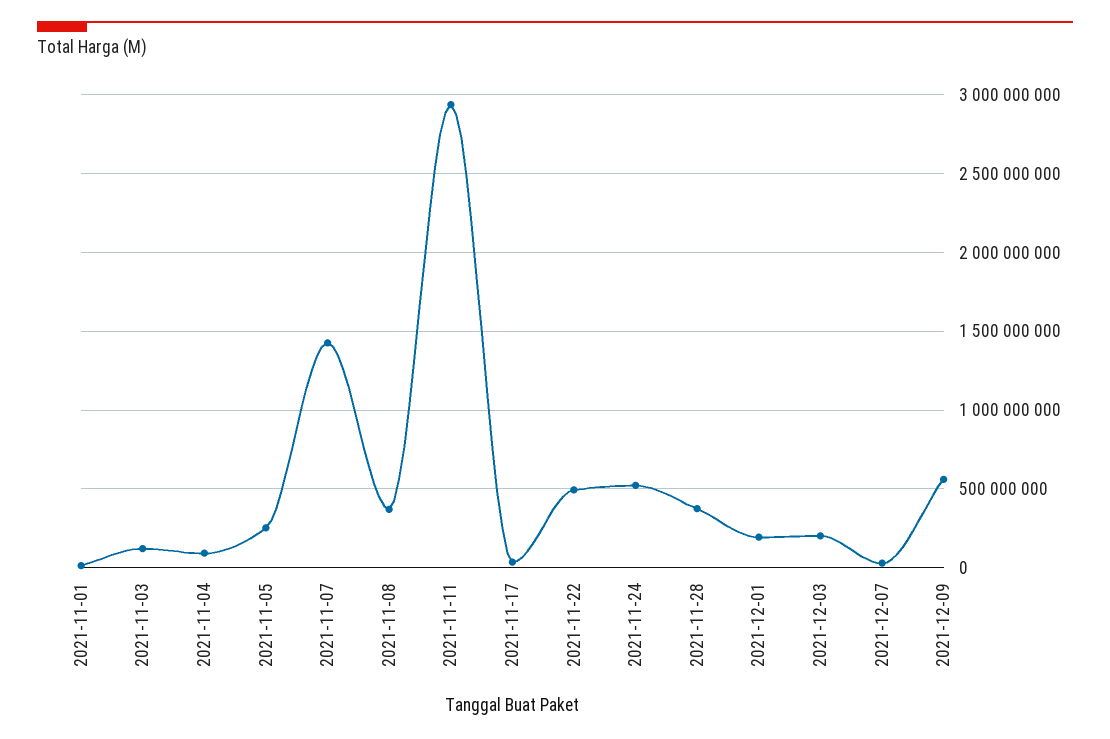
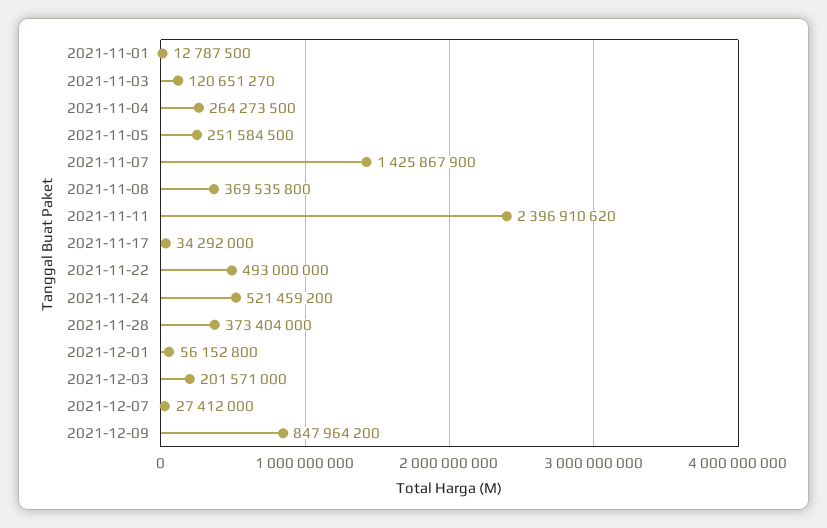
2021-11-04: 100000000 -> 264273500
2021-11-11: 2950000000 -> 2396910620
2021-12-01: 200000000 -> 56152800
2021-12-09: 550000000 -> 847964200

